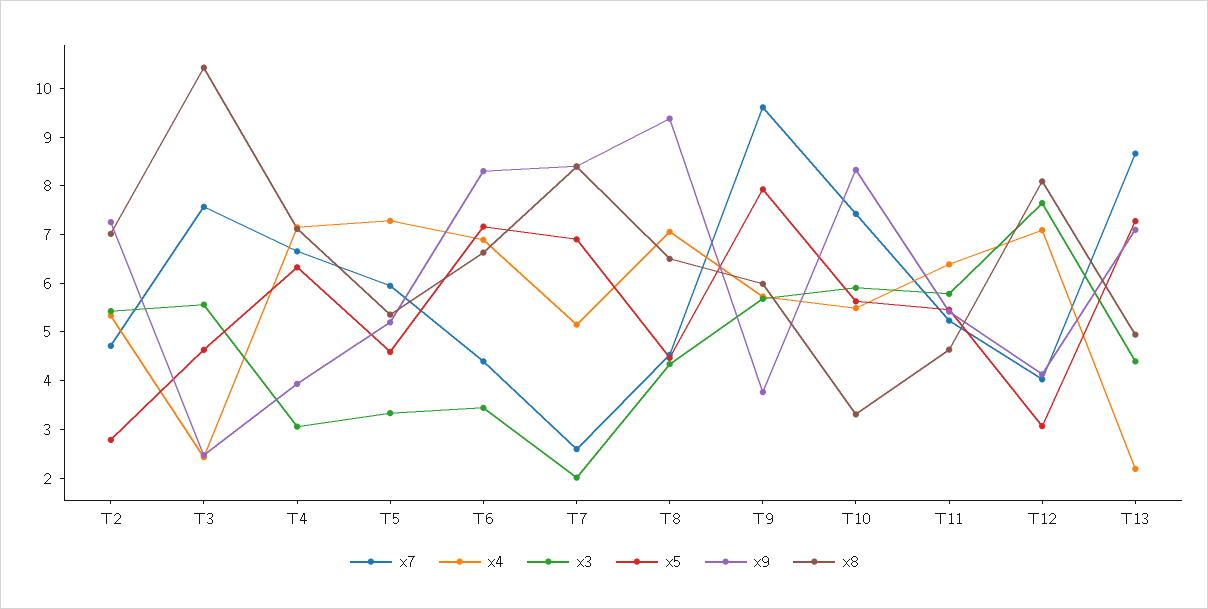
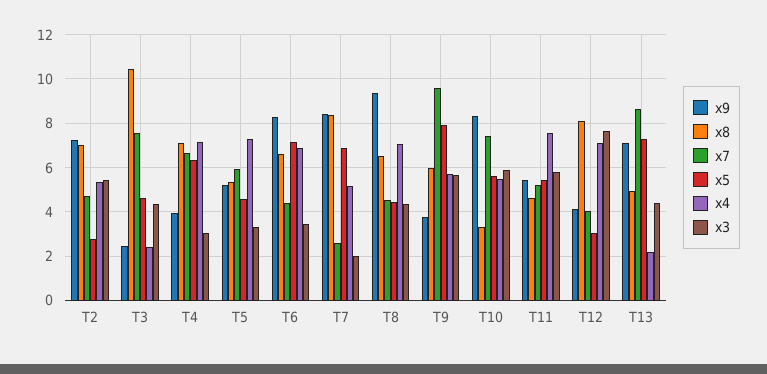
x3, T3: 5.6 -> 4.5
x4, T11: 6.4 -> 7.5

